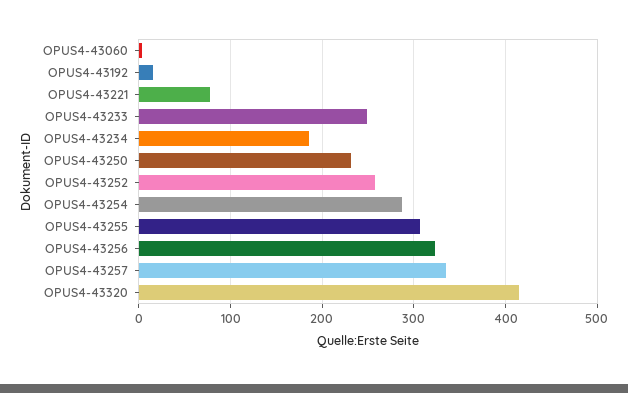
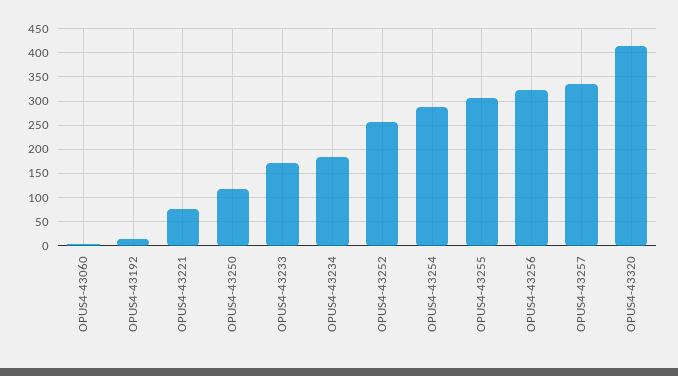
OPUS4-43233: 250 -> 175
OPUS4-43250: 230 -> 125

